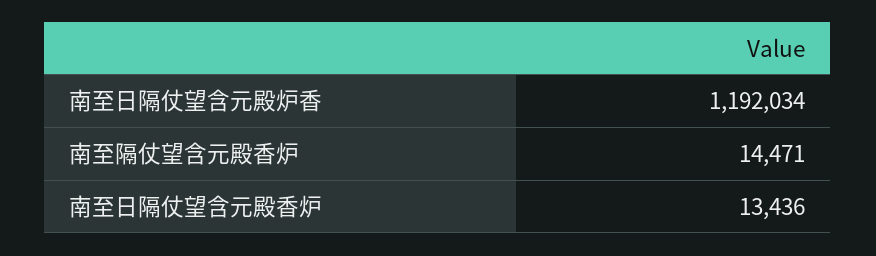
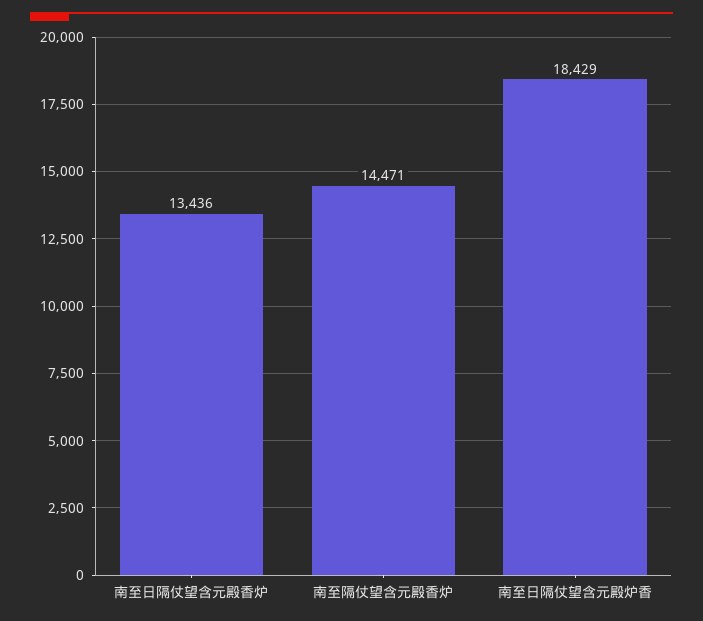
南至日隔仗望含元殿炉香: 1192034 -> 18429

